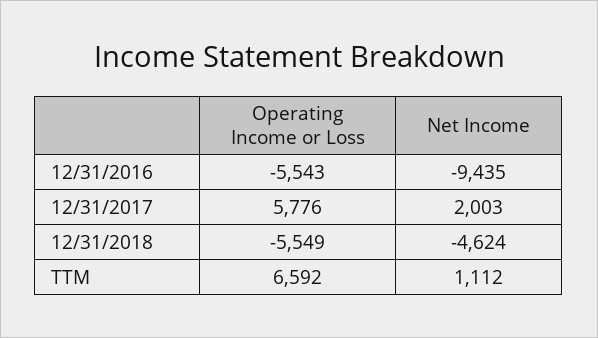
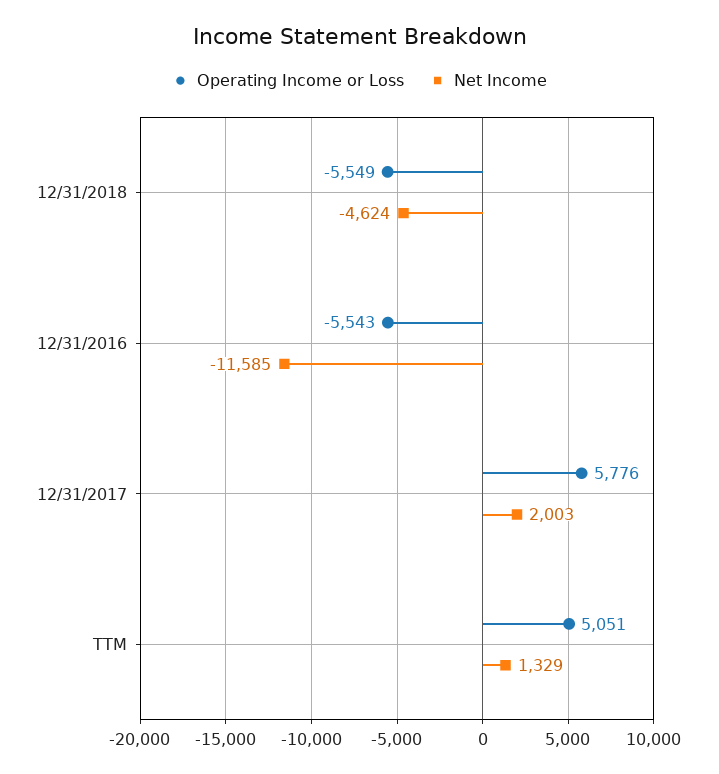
Net Income, 12/31/2016: -9435 -> -11585
Operating Income or Loss, TTM: 6592 -> 5051
Net Income, TTM: 1112 -> 1329

